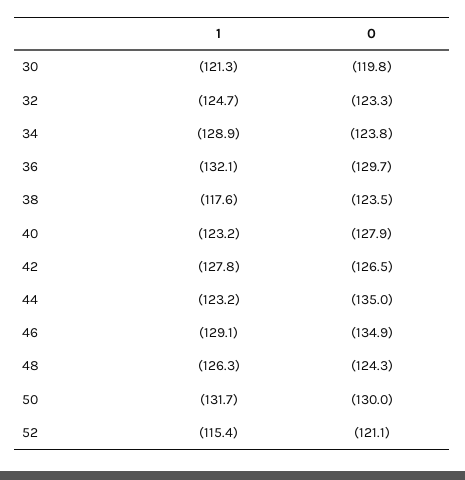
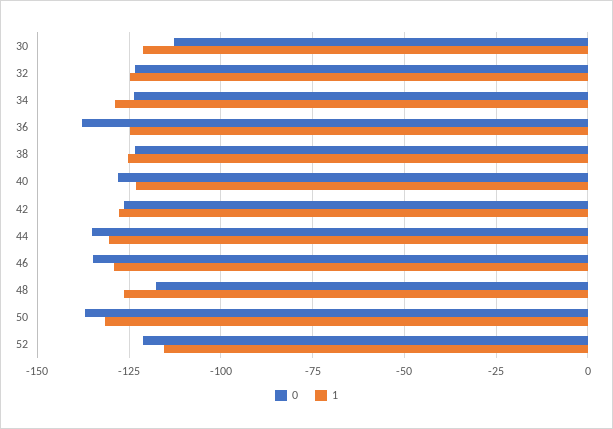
0, 30: -119.8 -> -112.5
1, 36: -132.1 -> -125
0, 36: -129.7 -> -137.5
1, 38: -117.6 -> -125
1, 44: -123.2 -> -130
0, 48: -124.3 -> -117.5
0, 50: -130 -> -137.5

